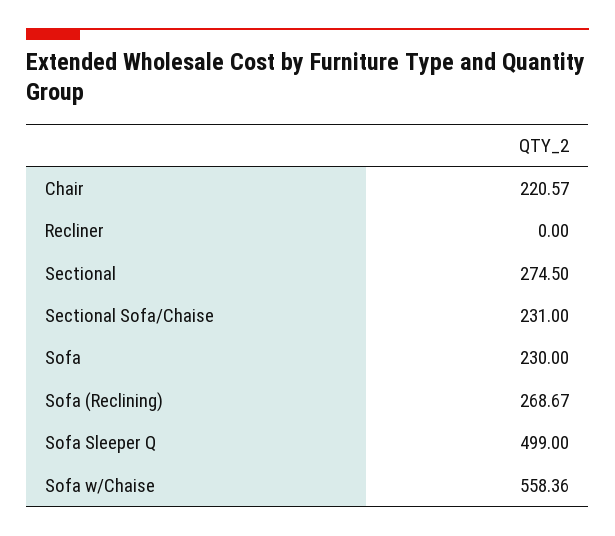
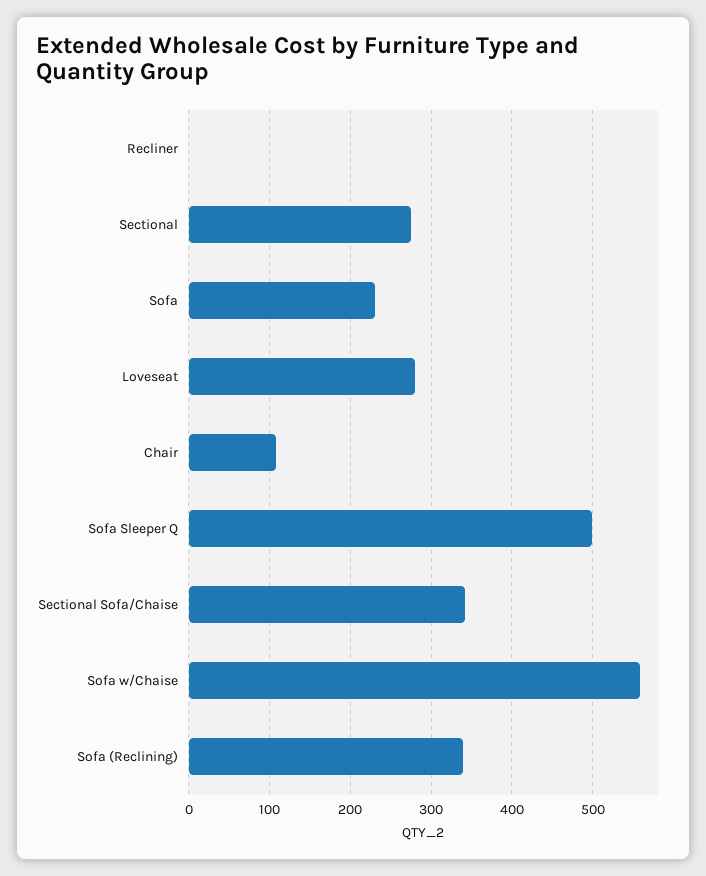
Chair: 220.57 -> 110
Sectional Sofa/Chaise: 231 -> 340
Sofa (Reclining): 268.67 -> 340
Loveseat: none -> 280

